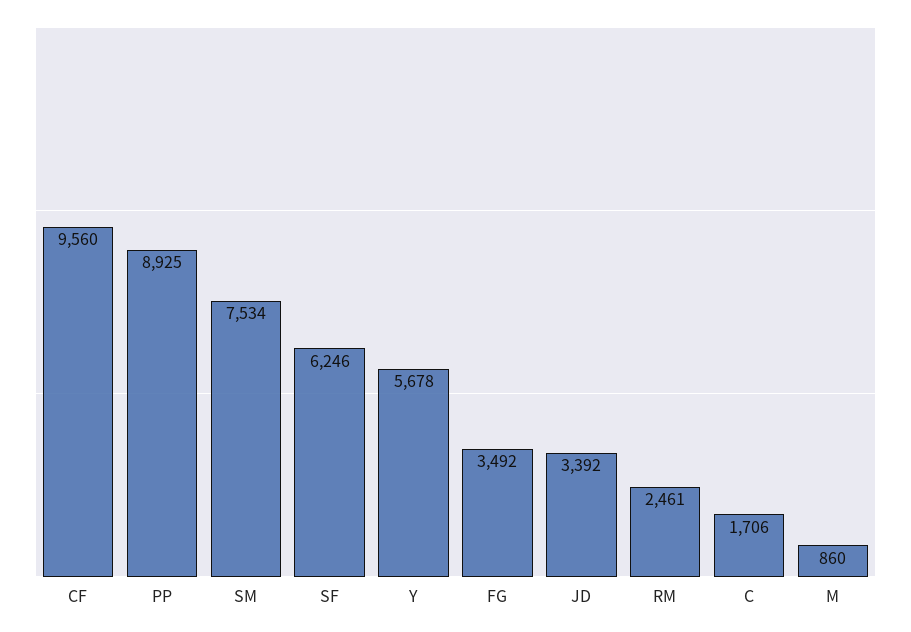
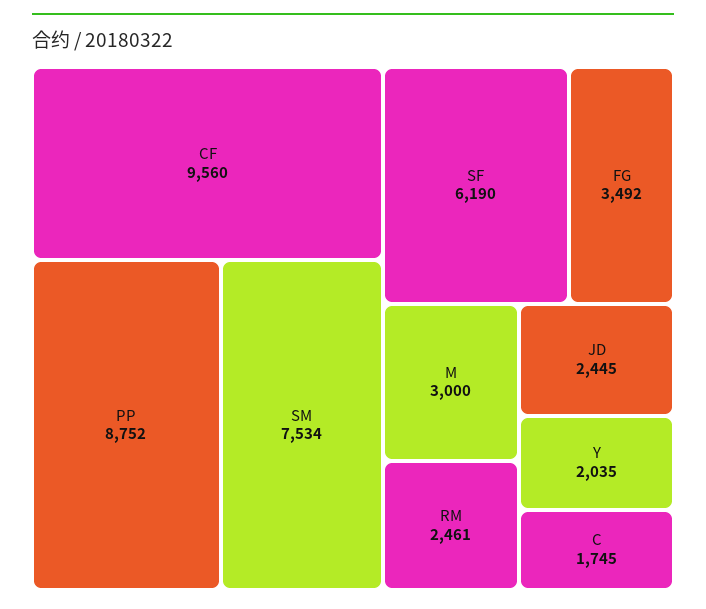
PP: 8925 -> 8752
SF: 6246 -> 6190
Y: 5678 -> 2035
JD: 3392 -> 2445
C: 1706 -> 1745
M: 860 -> 3000

